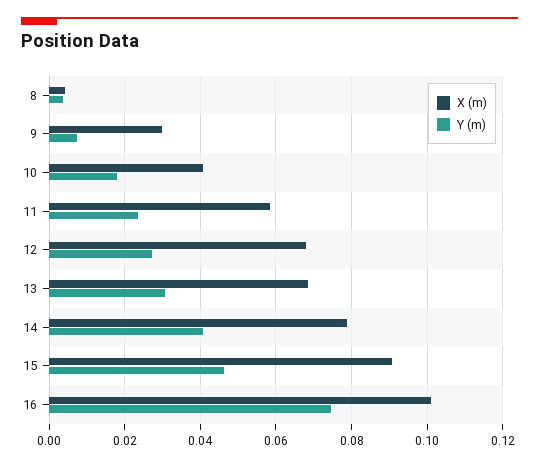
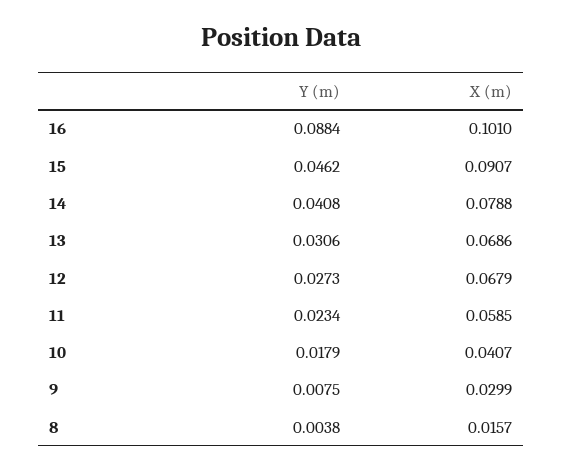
X (m), 8: 0.004 -> 0.0157
Y (m), 16: 0.074 -> 0.0884

